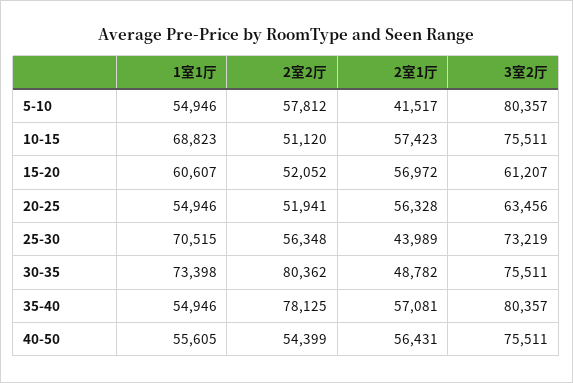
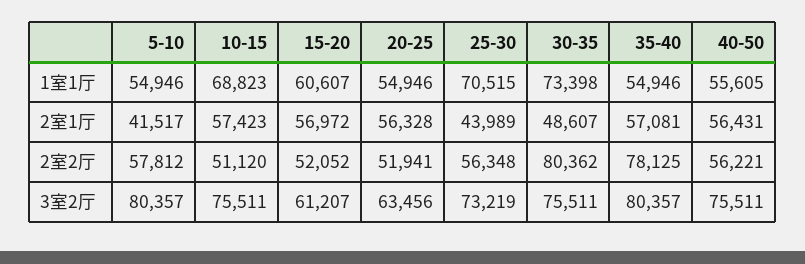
2室1厅, 30-35: 48782 -> 48607
2室2厅, 40-50: 54399 -> 56221

